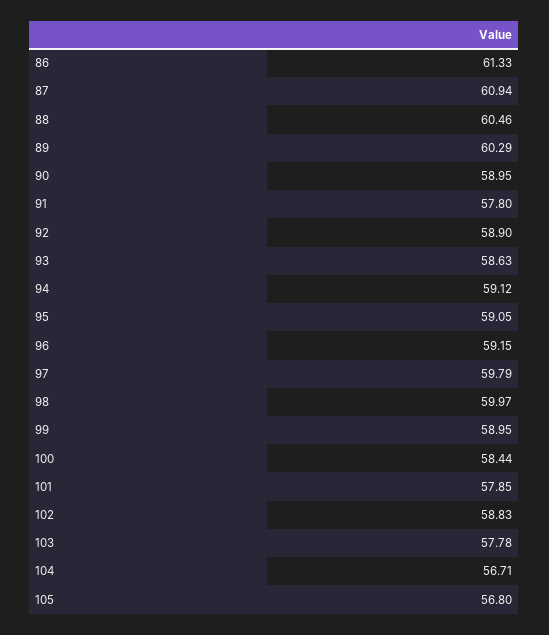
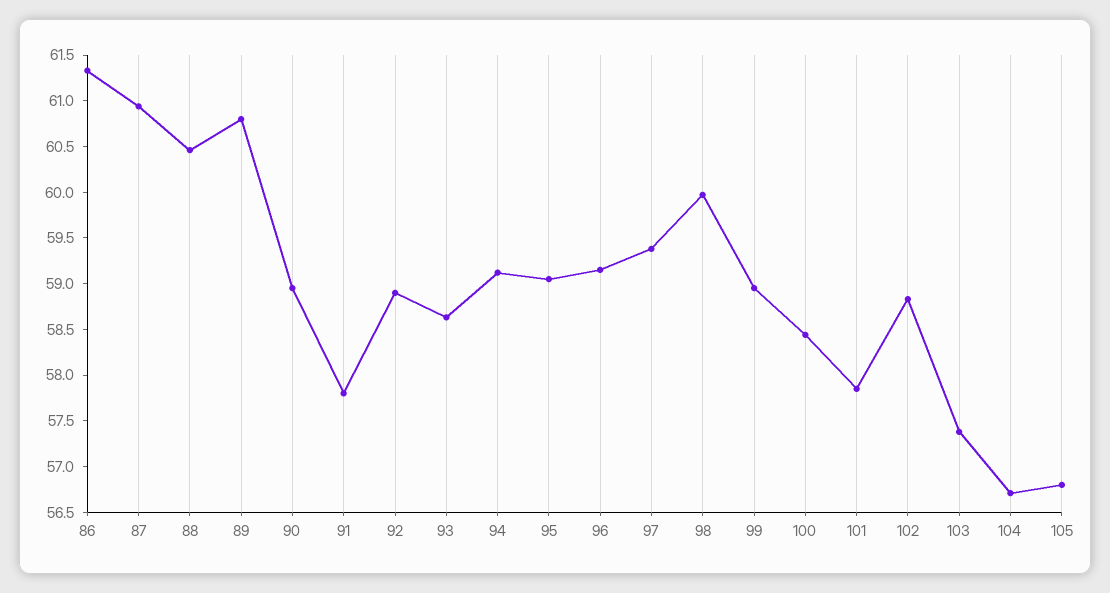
89: 60.29 -> 60.8
97: 59.79 -> 59.4
103: 57.78 -> 57.4

